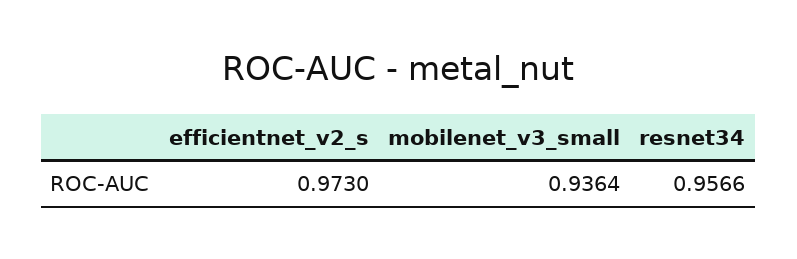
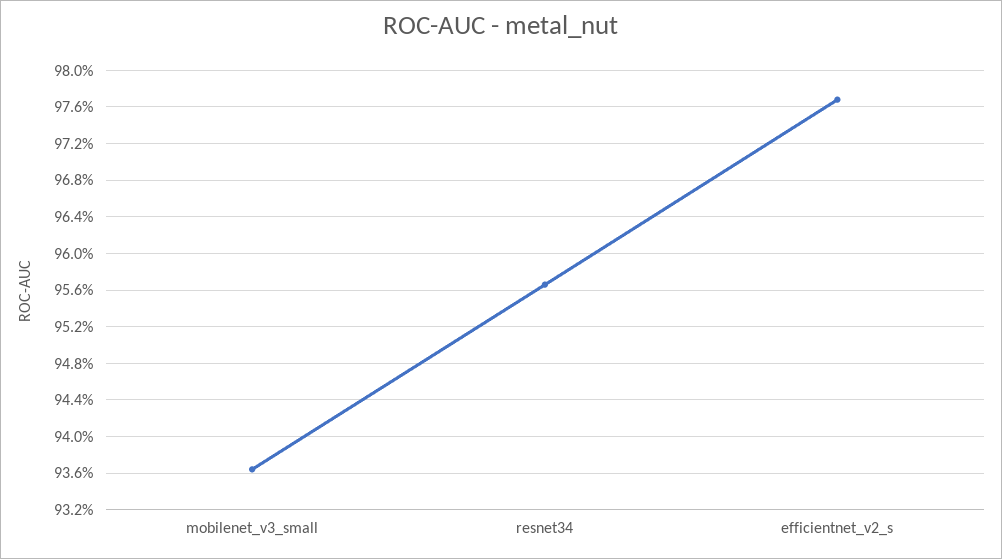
efficientnet_v2_s: 0.973 -> 0.977

